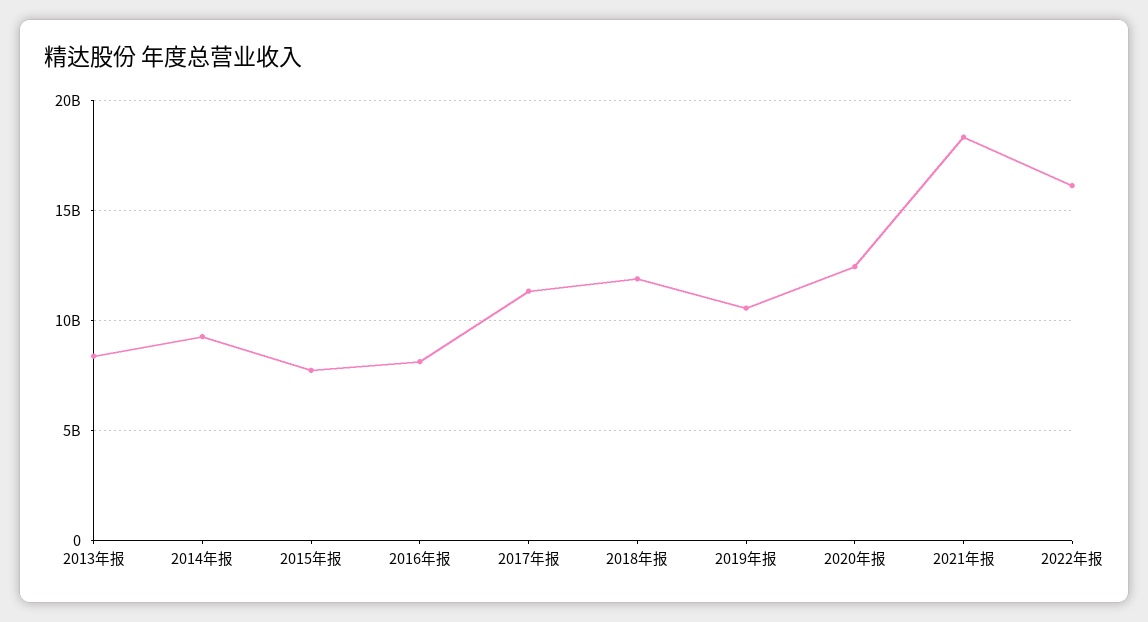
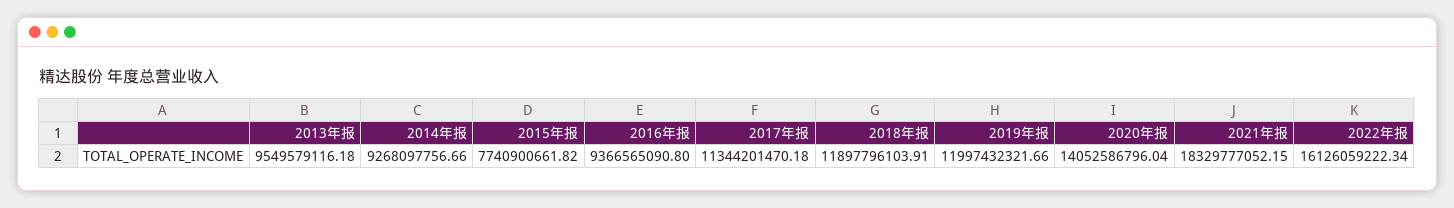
2013年报: 8500000000 -> 9549579116.18
2016年报: 8000000000 -> 9366565090.8
2019年报: 10500000000 -> 11997432321.66
2020年报: 12500000000 -> 14052586796.04

